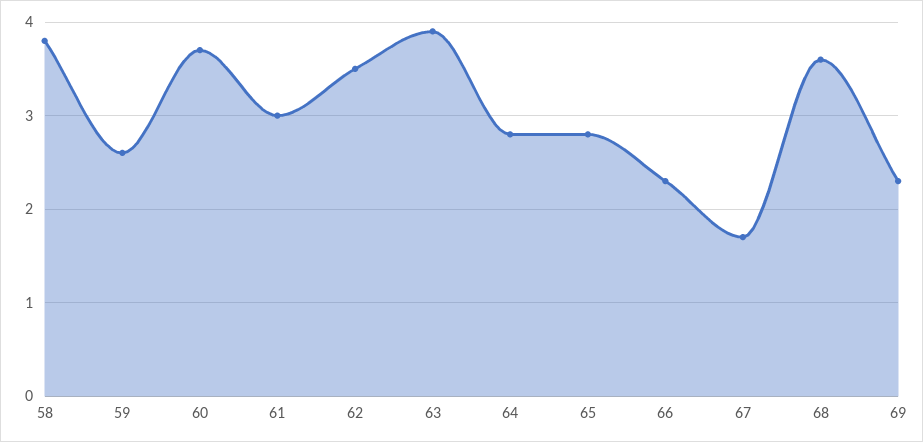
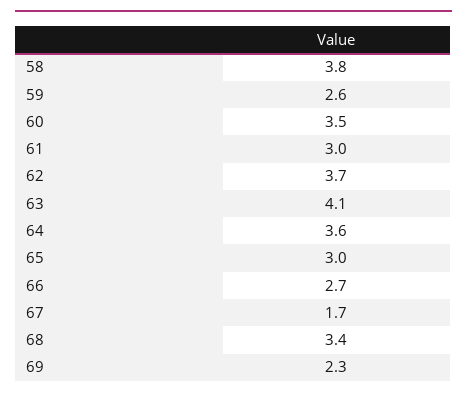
60: 3.7 -> 3.5
62: 3.5 -> 3.7
63: 3.9 -> 4.1
64: 2.8 -> 3.6
65: 2.8 -> 3
66: 2.3 -> 2.7
68: 3.6 -> 3.4

